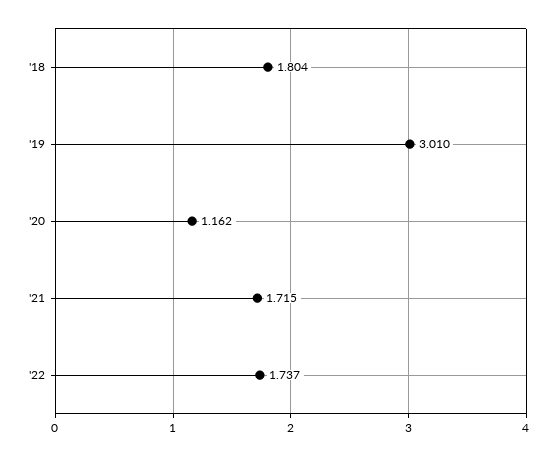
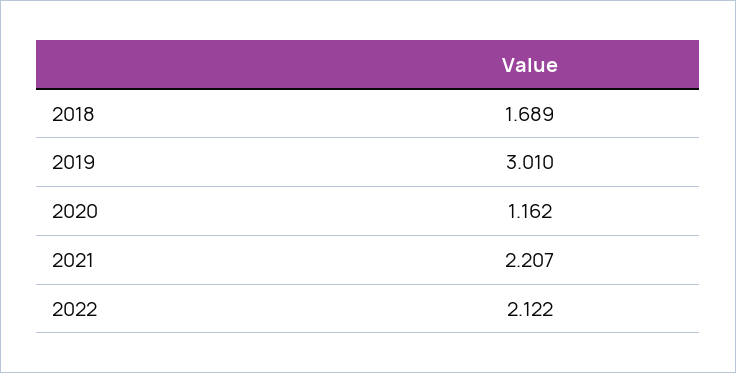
'18: 1.804 -> 1.689
'21: 1.715 -> 2.207
'22: 1.737 -> 2.122

